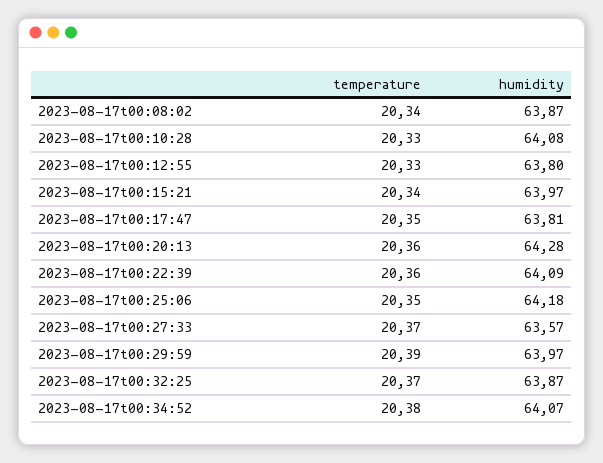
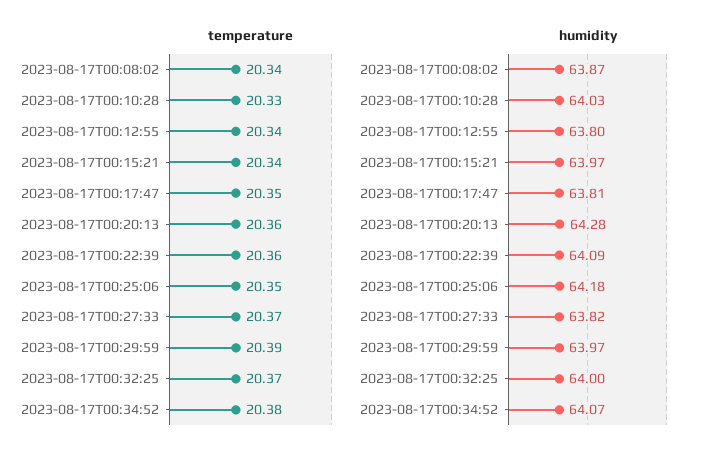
humidity, 2023-08-17t00:10:28: 64.08 -> 64.03
temperature, 2023-08-17t00:12:55: 20.33 -> 20.34
humidity, 2023-08-17t00:27:33: 63.57 -> 63.82
humidity, 2023-08-17t00:32:25: 63.87 -> 64

